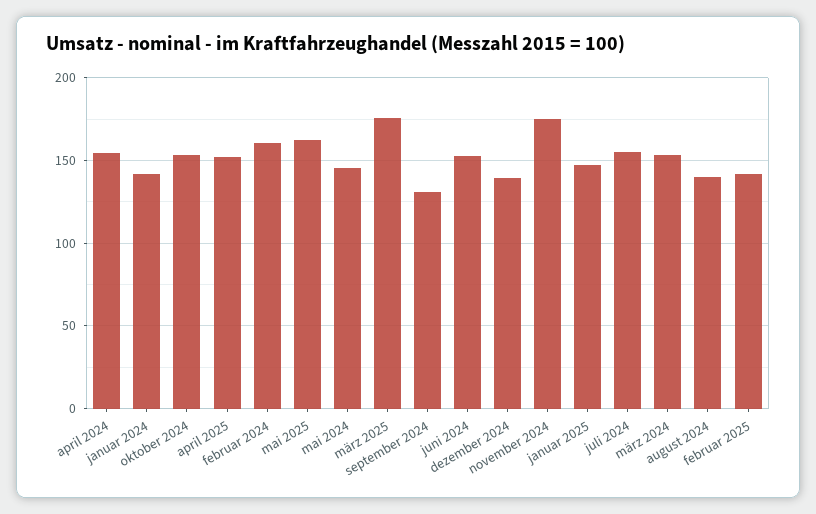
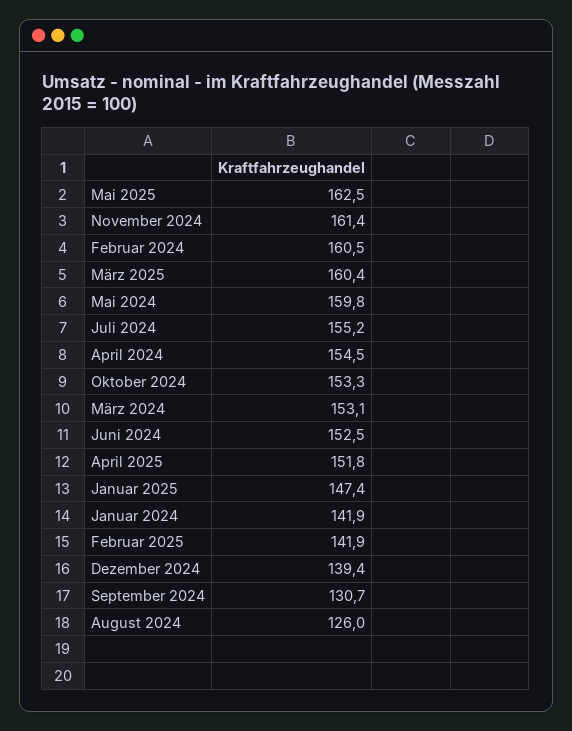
mai 2024: 145 -> 159.8
märz 2025: 175 -> 160.4
november 2024: 175 -> 161.4
august 2024: 140 -> 126

